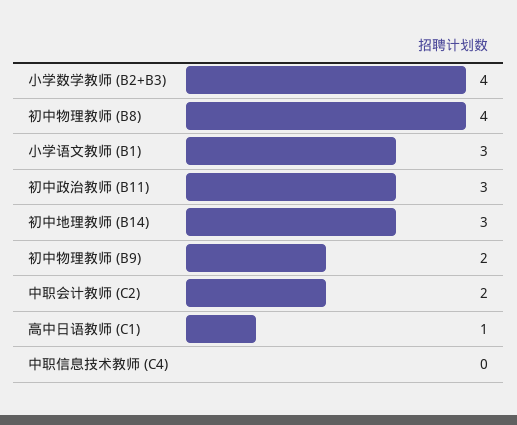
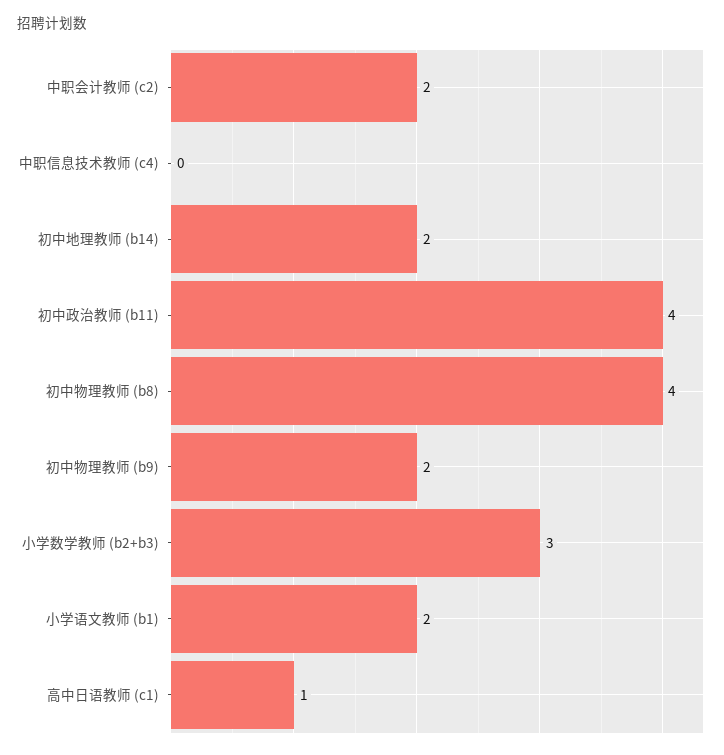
小学数学教师 (B2+B3): 4 -> 3
小学语文教师 (B1): 3 -> 2
初中政治教师 (B11): 3 -> 4
初中地理教师 (B14): 3 -> 2

